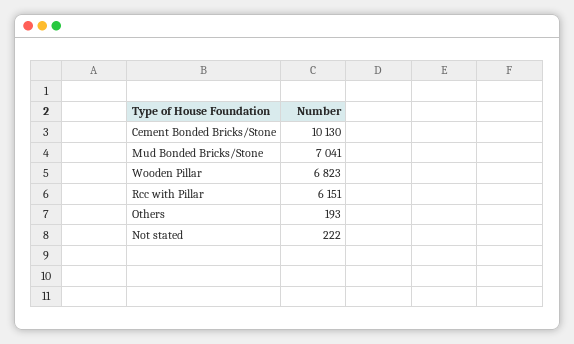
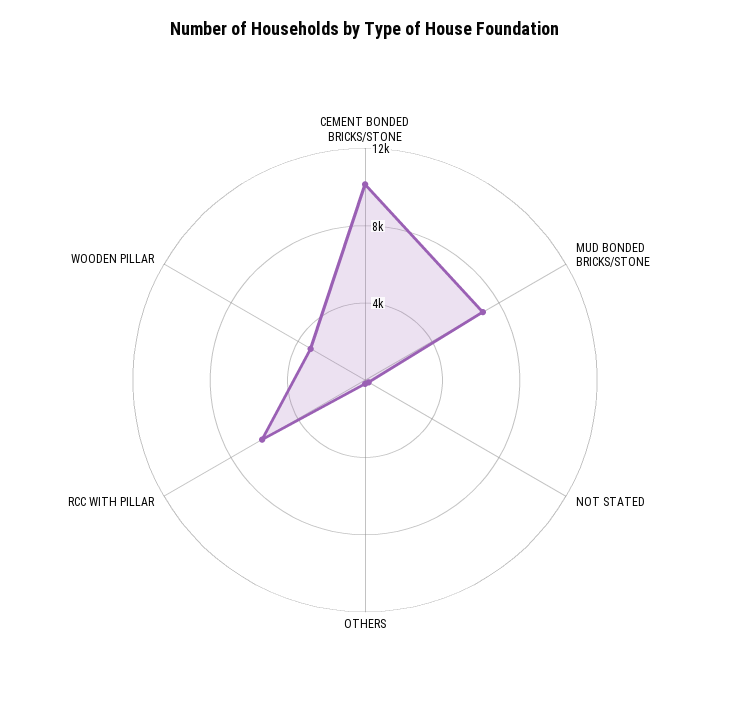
Wooden Pillar: 6823 -> 3000

